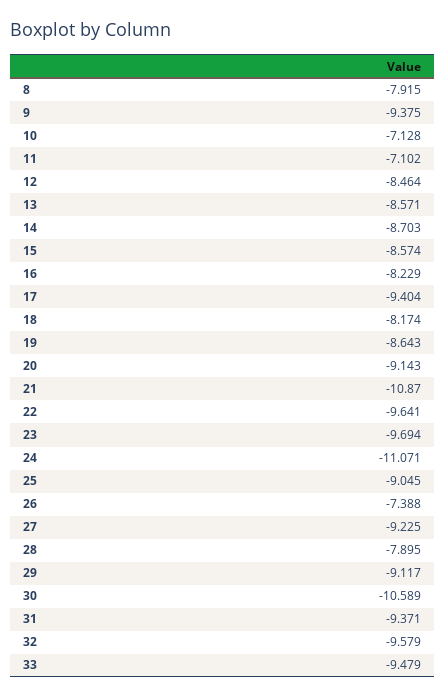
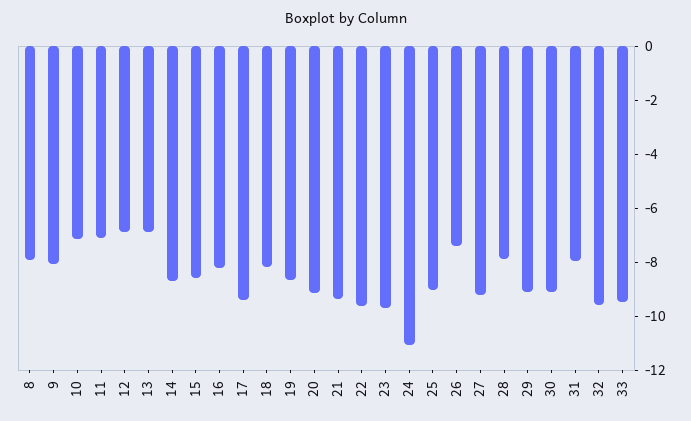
9: -9.375 -> -8
12: -8.464 -> -7
13: -8.571 -> -7
21: -10.87 -> -9.5
30: -10.589 -> -9
31: -9.371 -> -8

